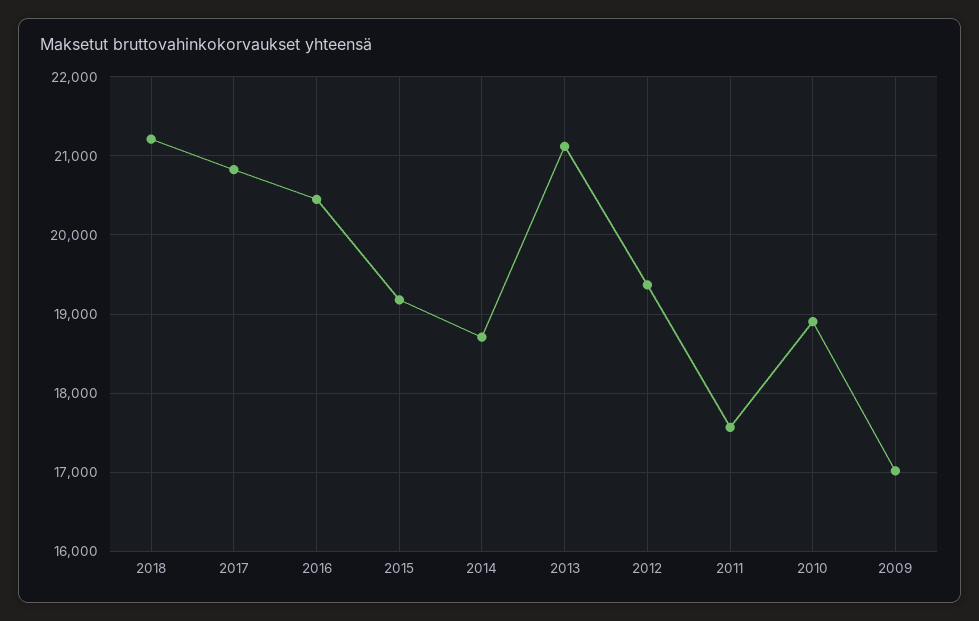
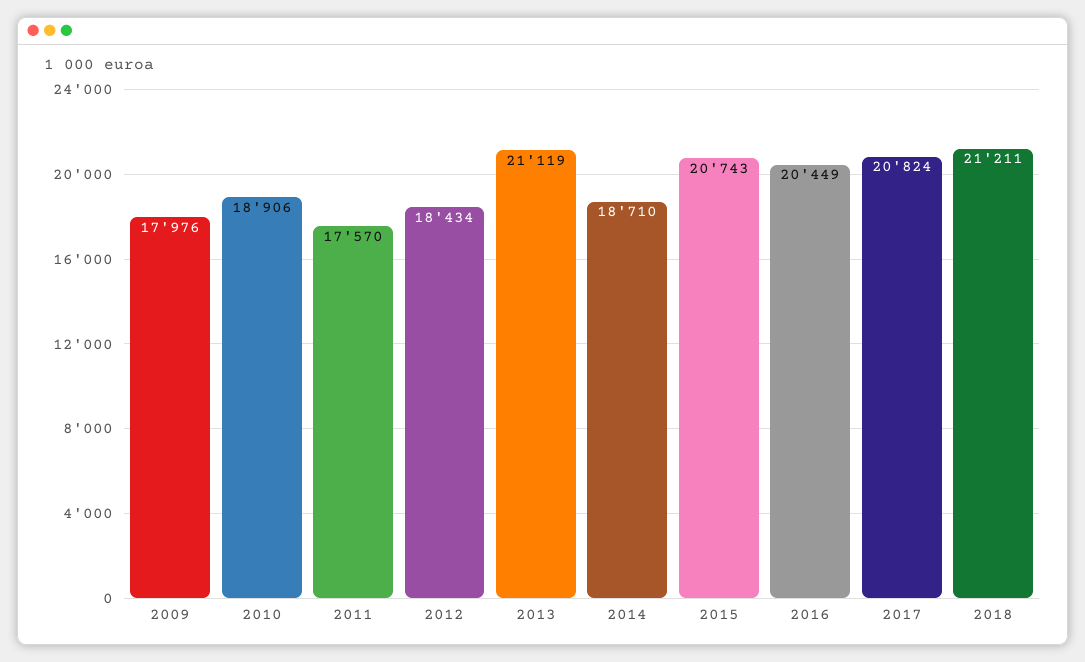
2015: 19200 -> 20743
2012: 19400 -> 18434
2009: 17000 -> 17976

